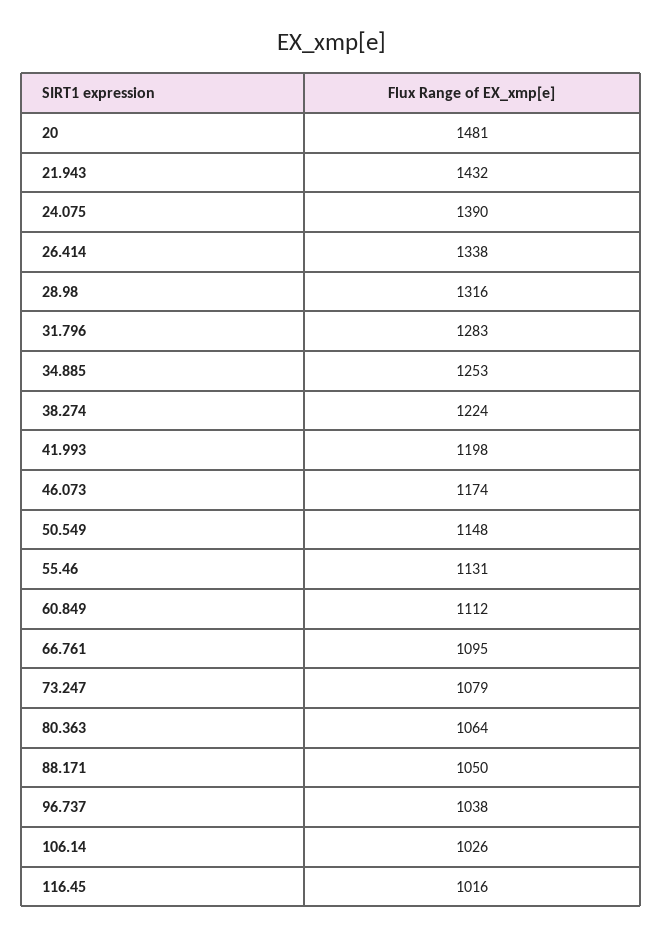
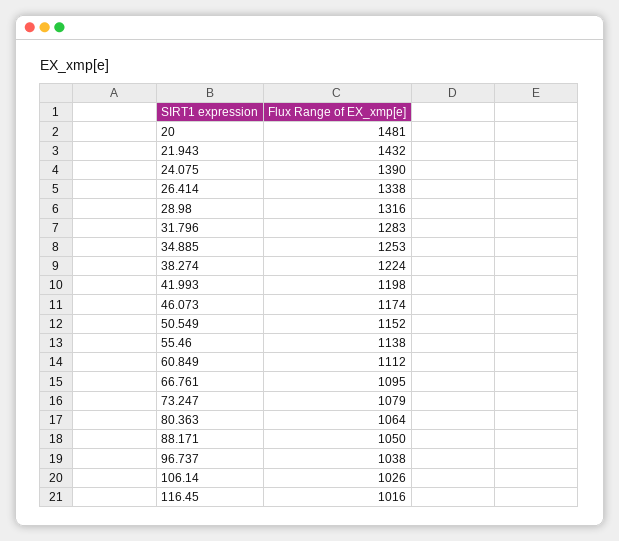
50.549: 1148 -> 1152
55.46: 1131 -> 1138

